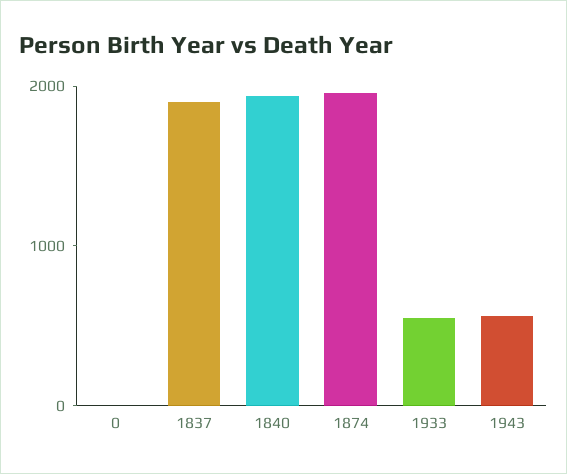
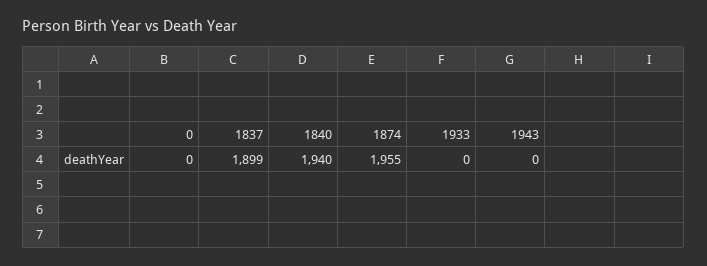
1933: 600 -> 0
1943: 600 -> 0

